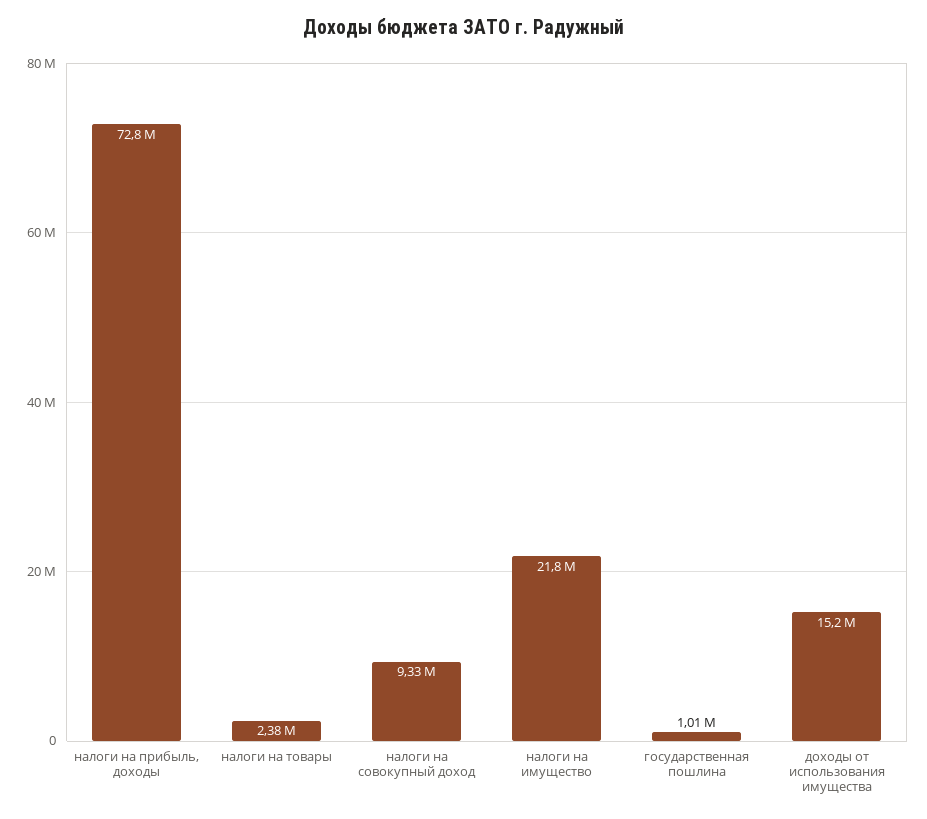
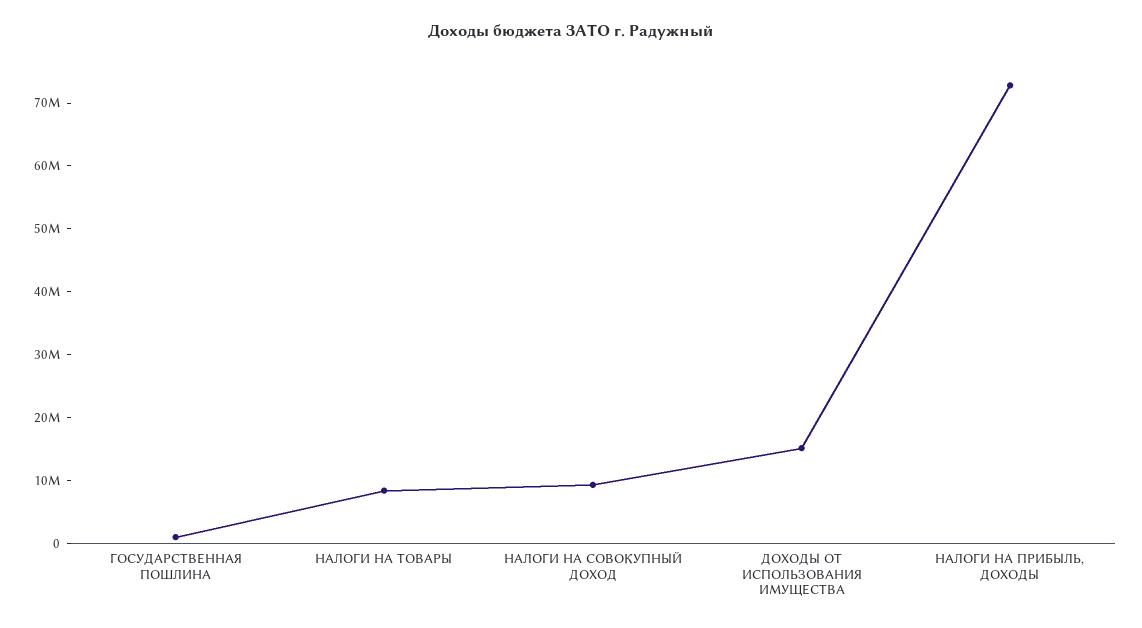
налоги на товары: 2380000 -> 8000000
налоги на имущество: 21800000 -> none

